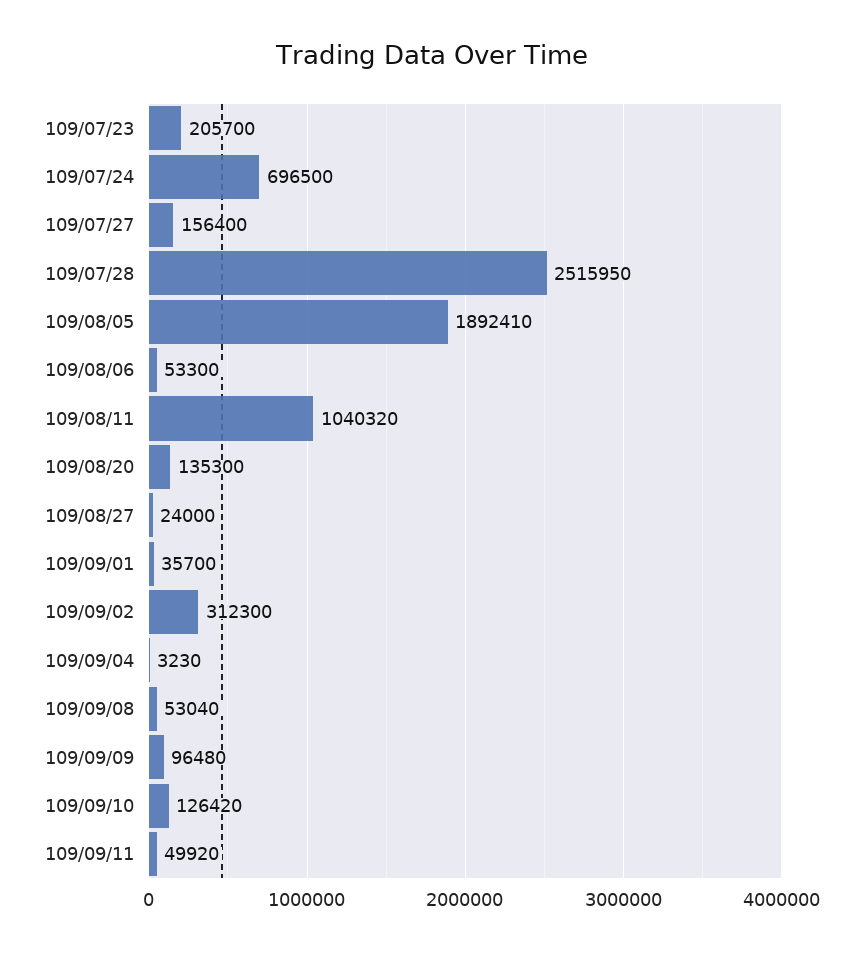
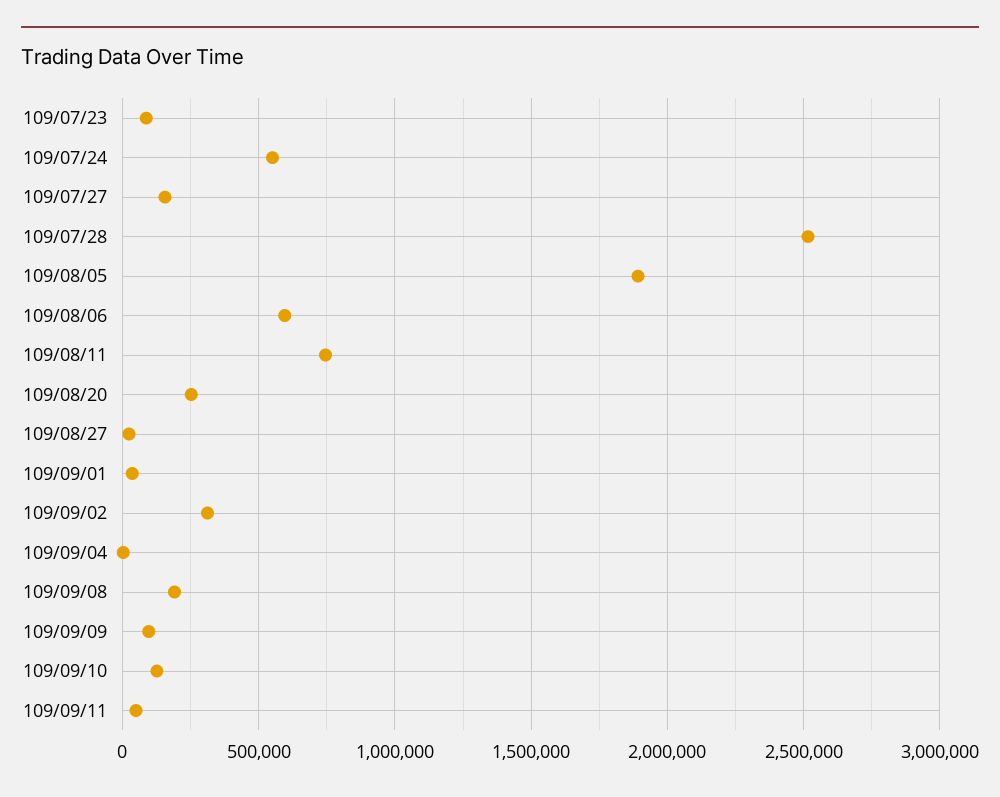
109/07/23: 205700 -> 100000
109/07/24: 696500 -> 550000
109/08/06: 53300 -> 600000
109/08/11: 1040320 -> 750000
109/08/20: 135300 -> 250000
109/09/08: 53040 -> 200000

